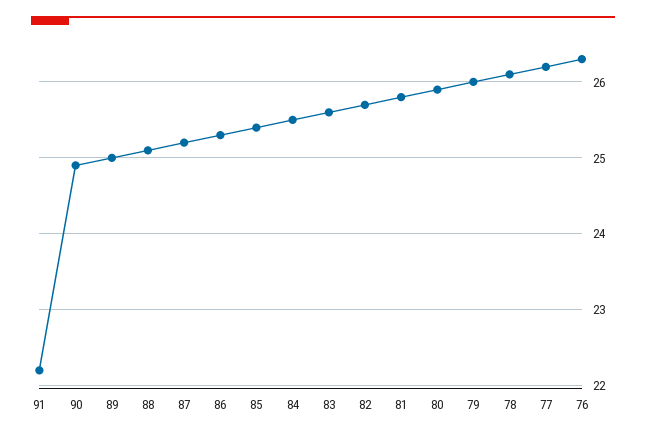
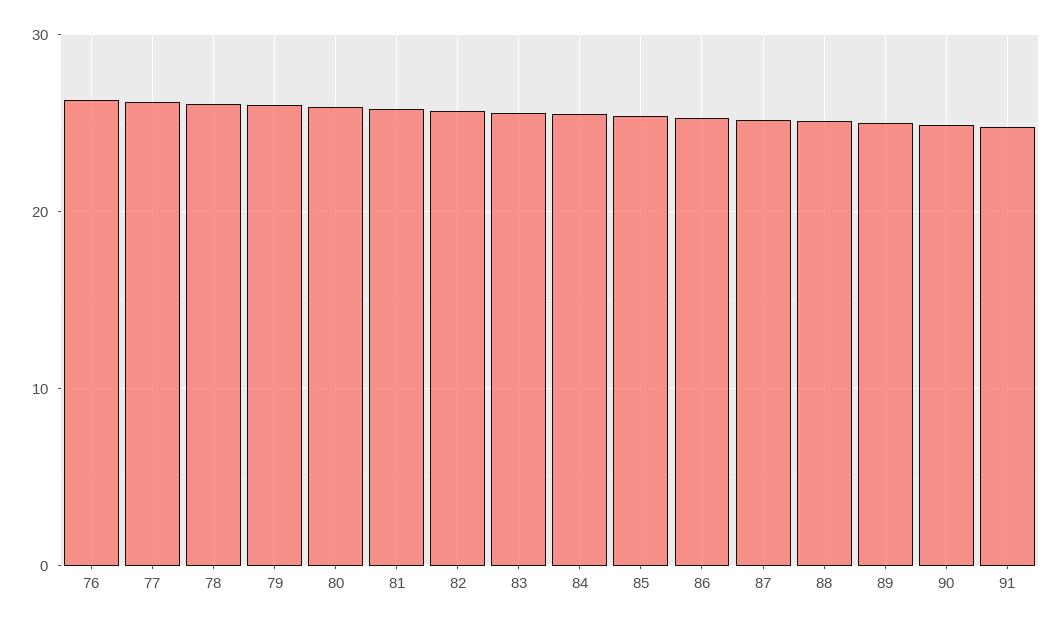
91: 22.2 -> 25

